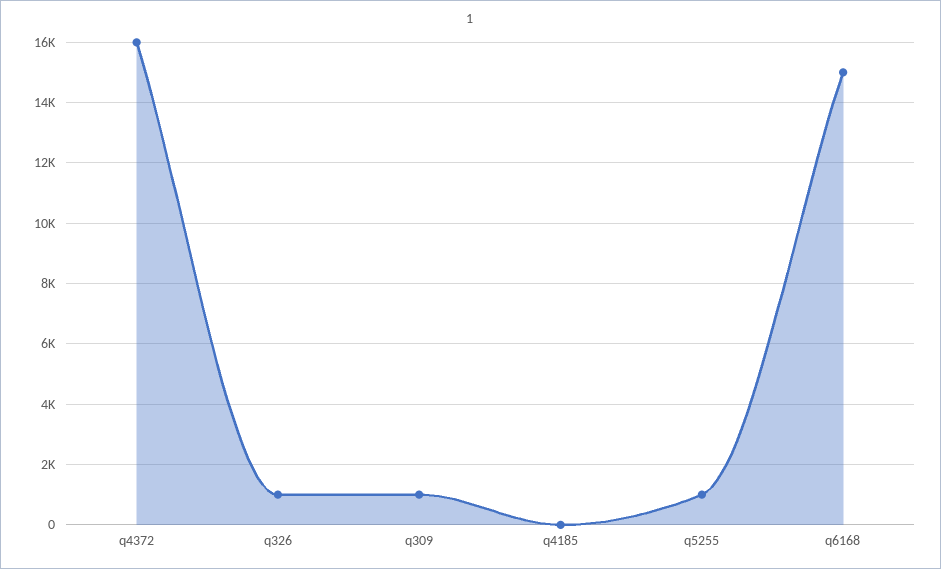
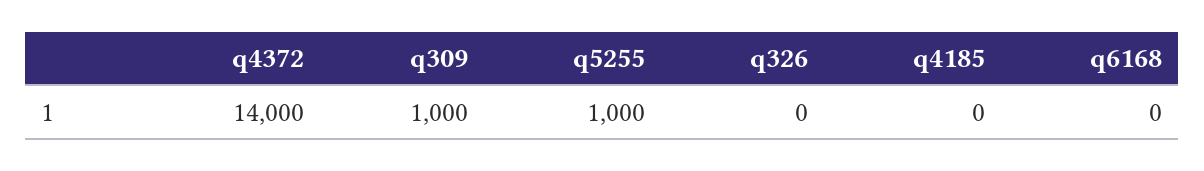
q4372: 16000 -> 14000
q326: 1000 -> 0
q6168: 15000 -> 0

